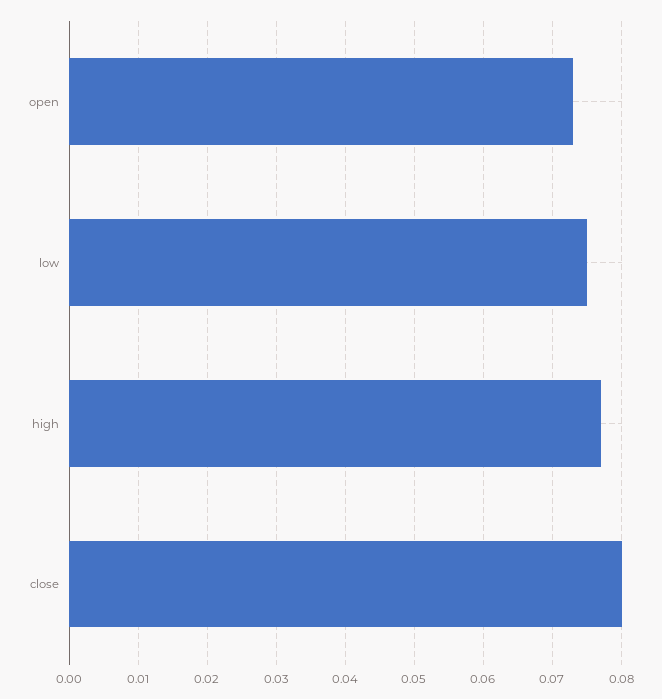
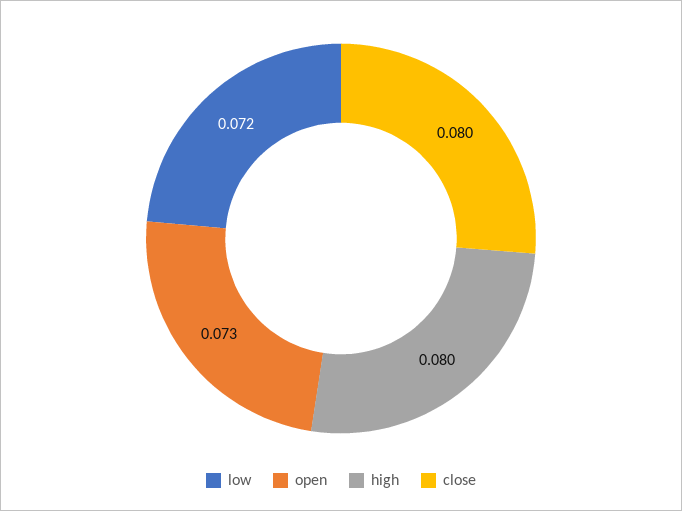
low: 0.075 -> 0.072
high: 0.077 -> 0.08

